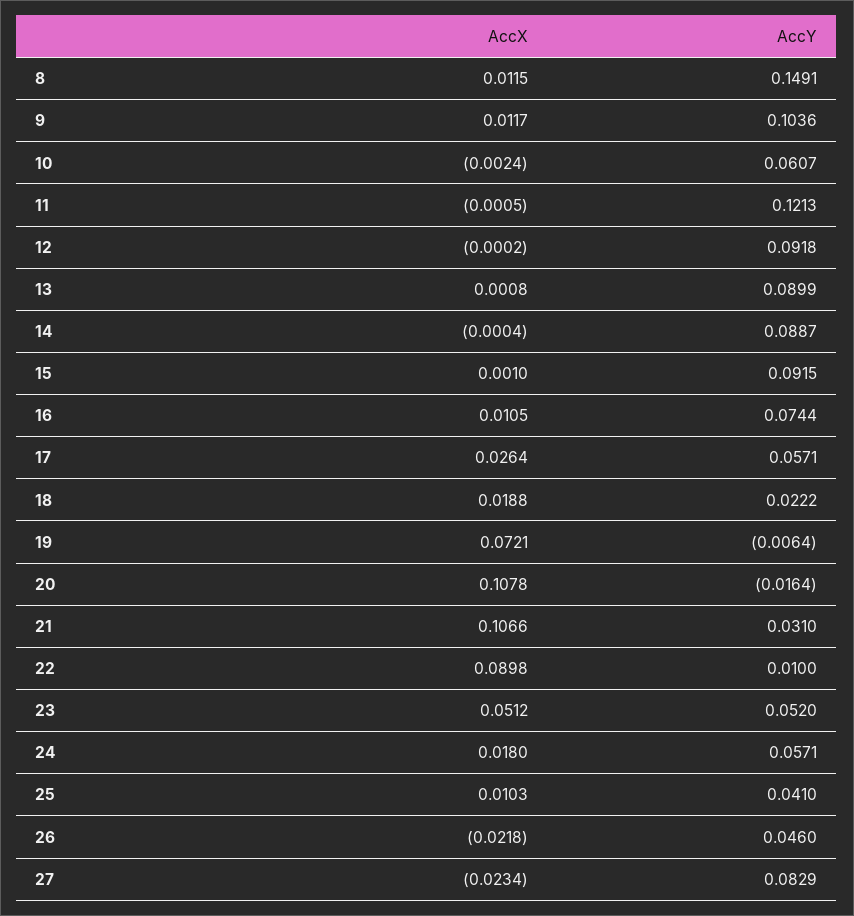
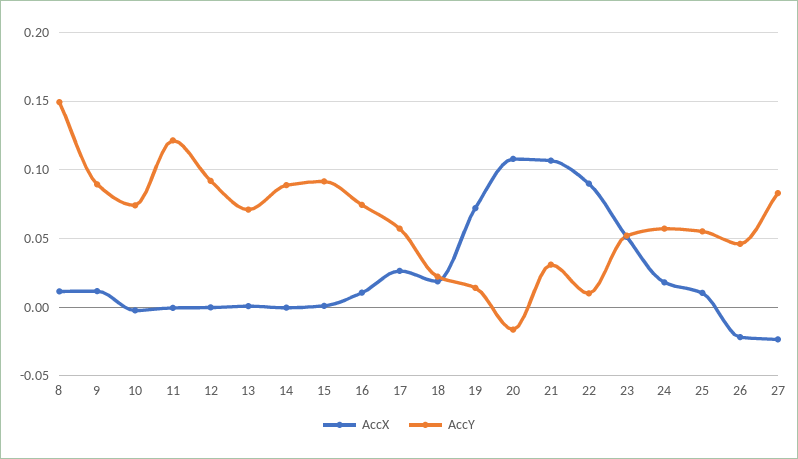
AccY, 9: 0.1036 -> 0.09
AccY, 10: 0.0607 -> 0.075
AccY, 13: 0.0899 -> 0.07
AccY, 19: -0.0064 -> 0.015
AccY, 25: 0.041 -> 0.055

